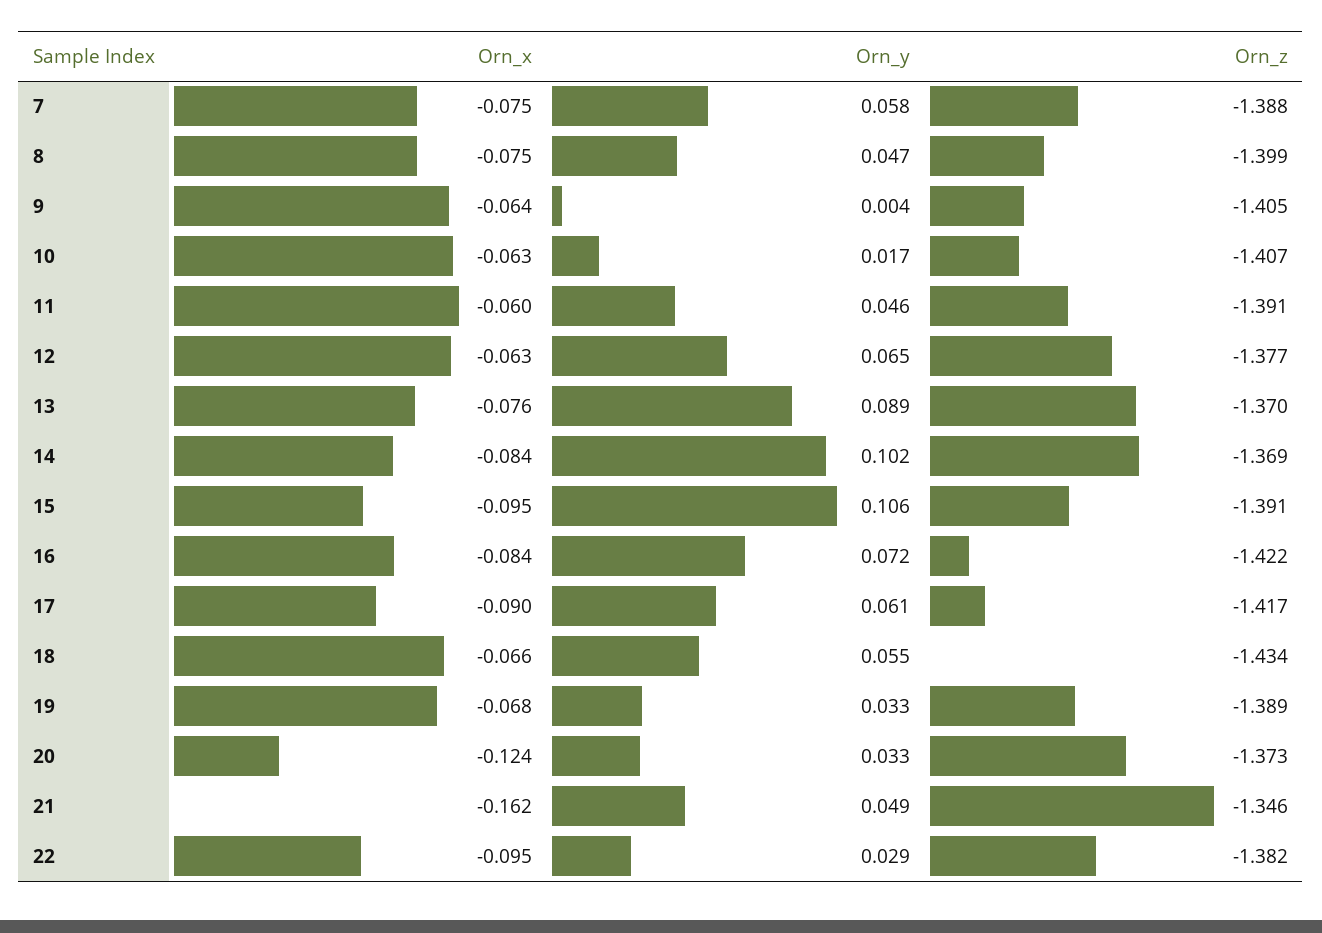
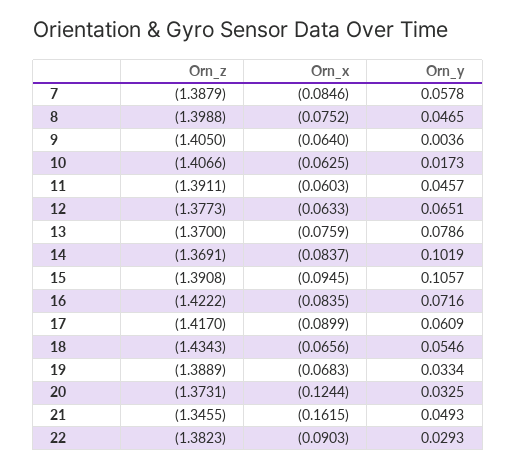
Orn_x, 7: -0.075 -> -0.0846
Orn_y, 13: 0.089 -> 0.0786
Orn_x, 22: -0.095 -> -0.0903

